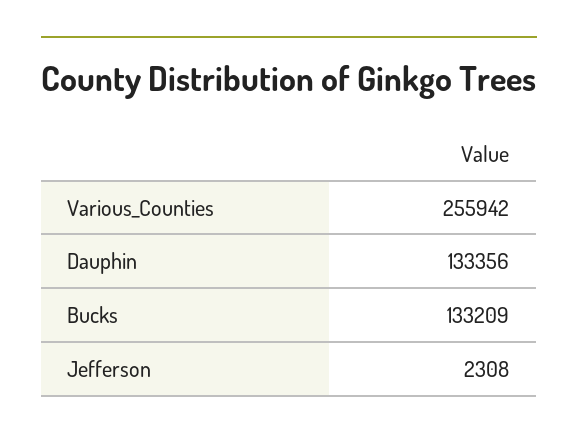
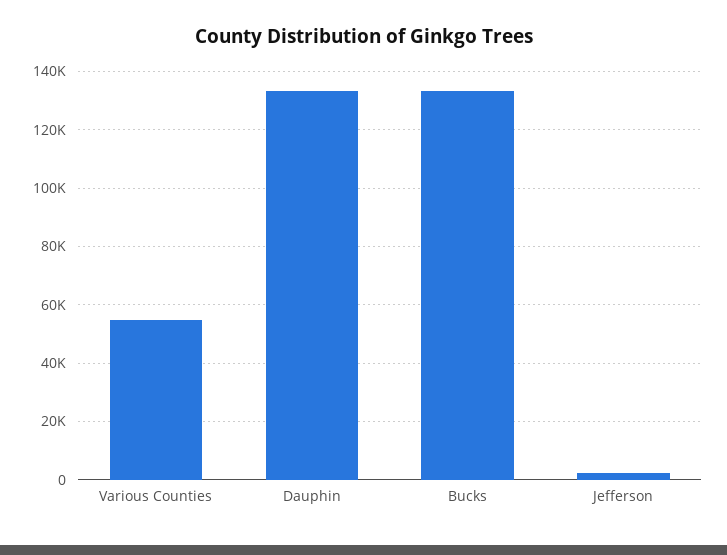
Various_Counties: 255942 -> 55000

